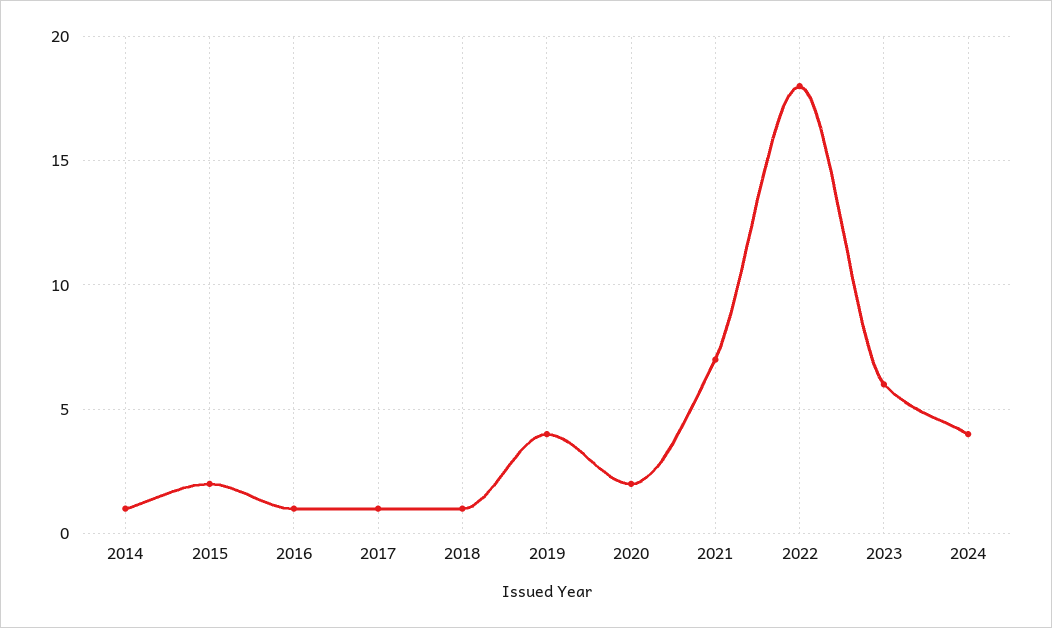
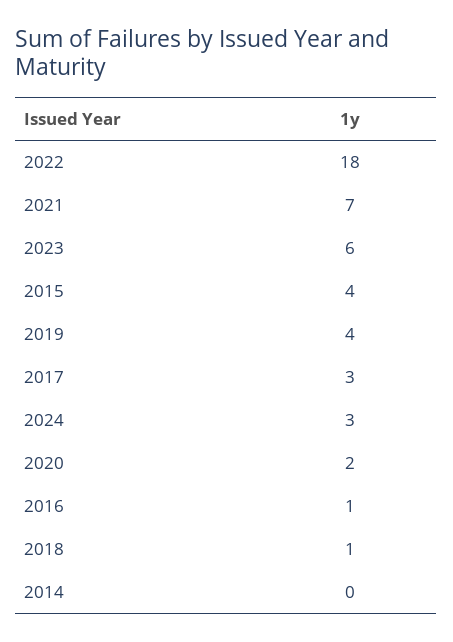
2014: 1 -> 0
2015: 2 -> 4
2017: 1 -> 3
2024: 4 -> 3

